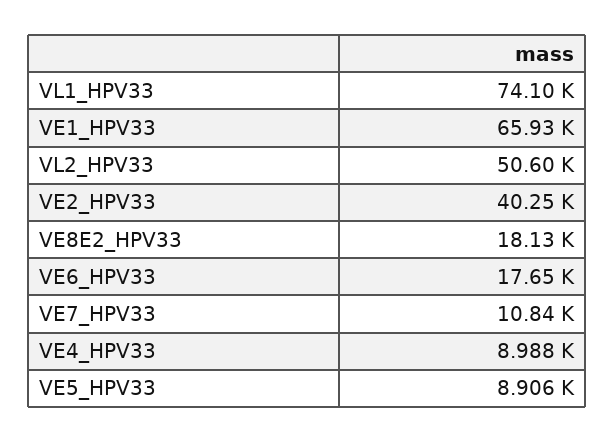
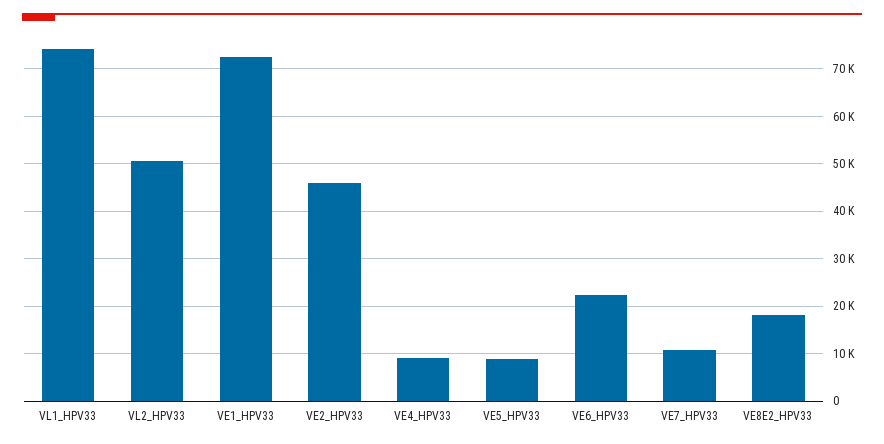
VE1_HPV33: 65930 -> 72000
VE2_HPV33: 40250 -> 46000
VE6_HPV33: 17650 -> 22000

